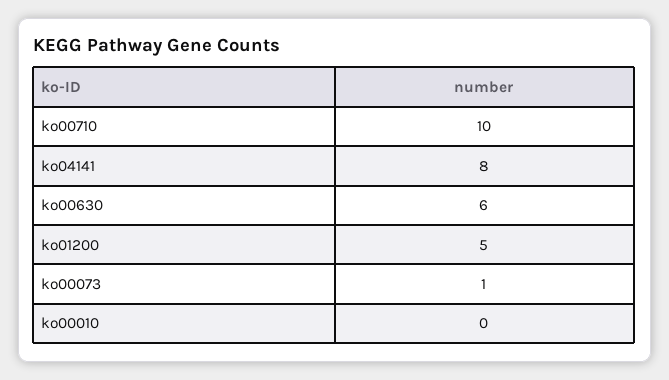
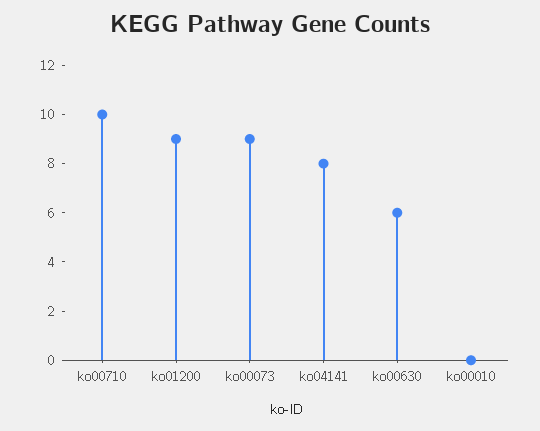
ko01200: 5 -> 9
ko00073: 1 -> 9

